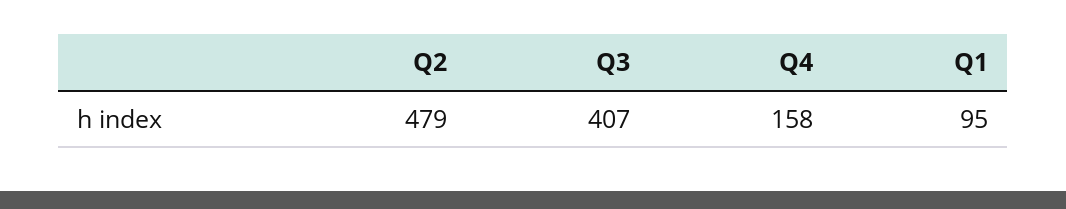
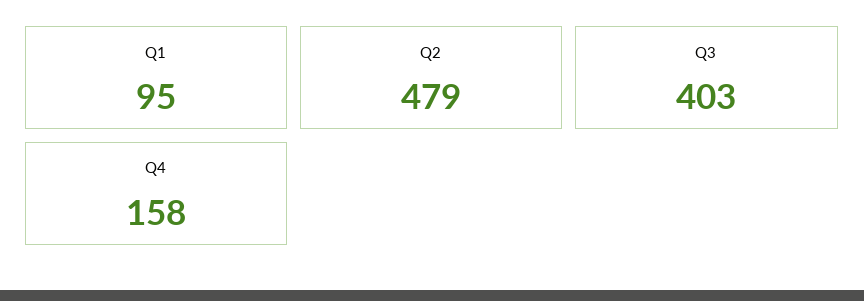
Q3: 407 -> 403

